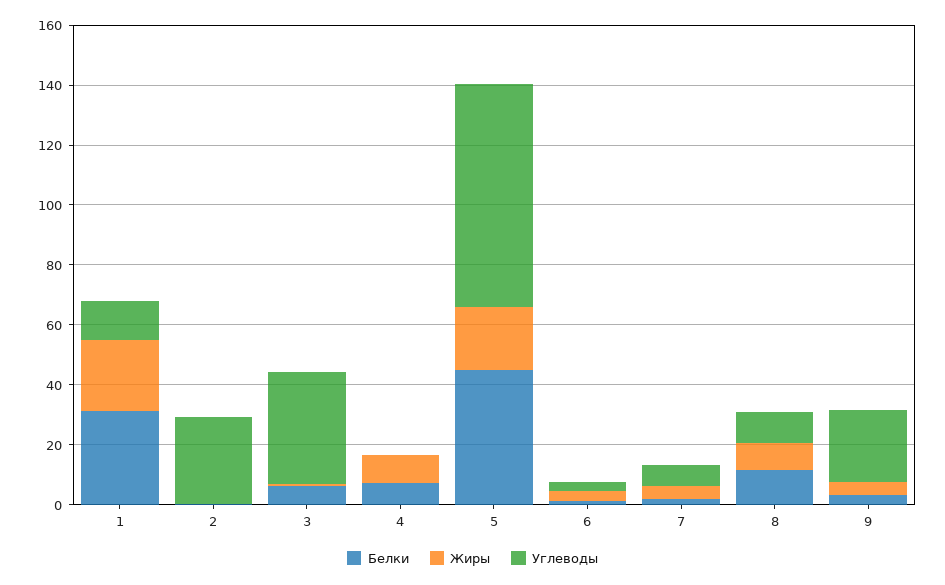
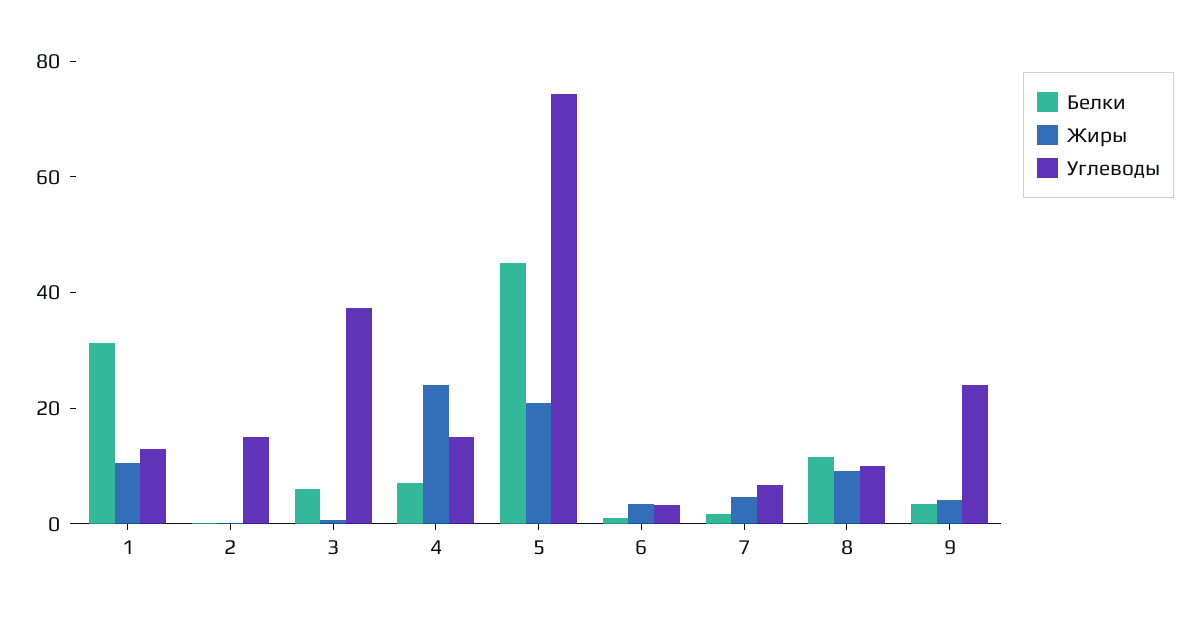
Жиры, 1: 25 -> 10
Углеводы, 2: 30 -> 15
Жиры, 4: 10 -> 25
Углеводы, 4: 0 -> 15

